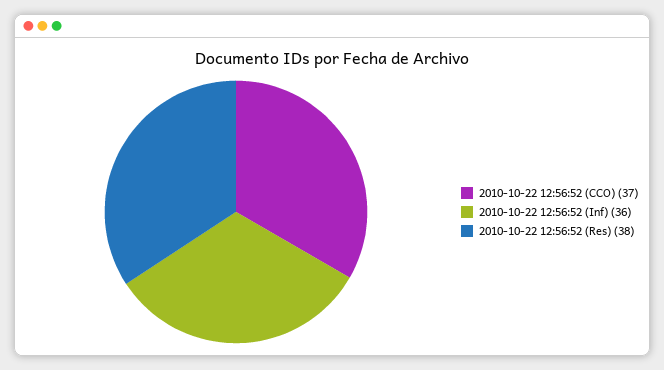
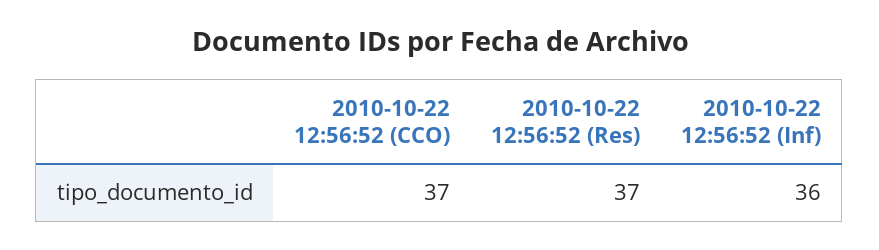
2010-10-22 12:56:52 (Res): 38 -> 37

